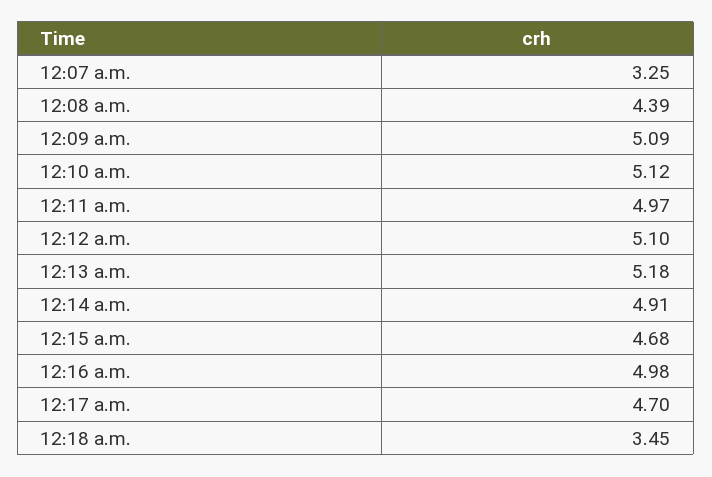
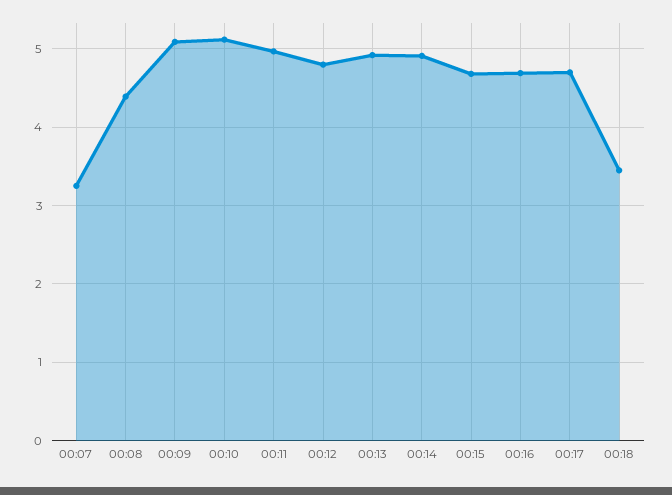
12:12 a.m.: 5.1 -> 4.8
12:13 a.m.: 5.18 -> 4.9
12:16 a.m.: 4.98 -> 4.7

